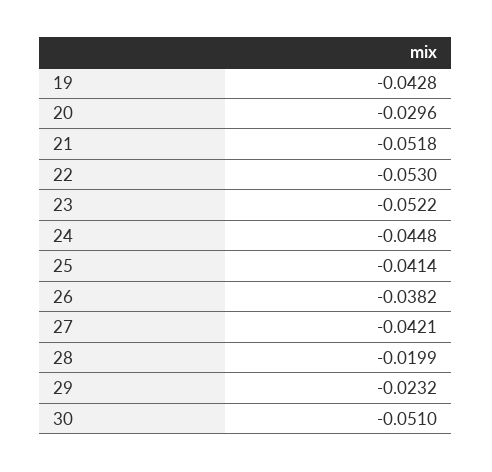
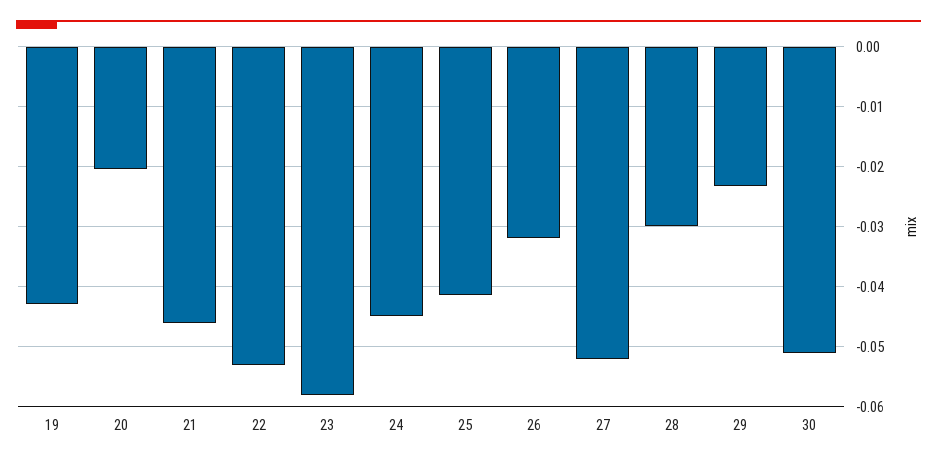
20: -0.0296 -> -0.02
21: -0.0518 -> -0.046
23: -0.0522 -> -0.058
26: -0.0382 -> -0.032
27: -0.0421 -> -0.052
28: -0.0199 -> -0.03

